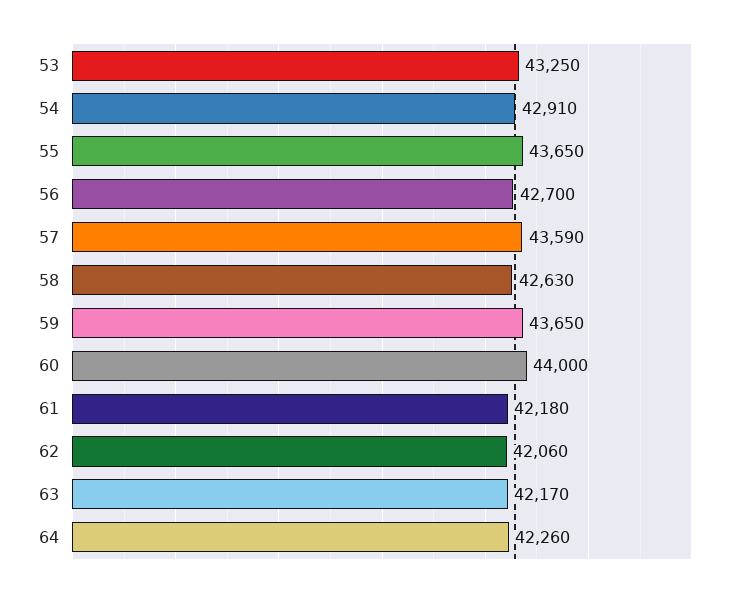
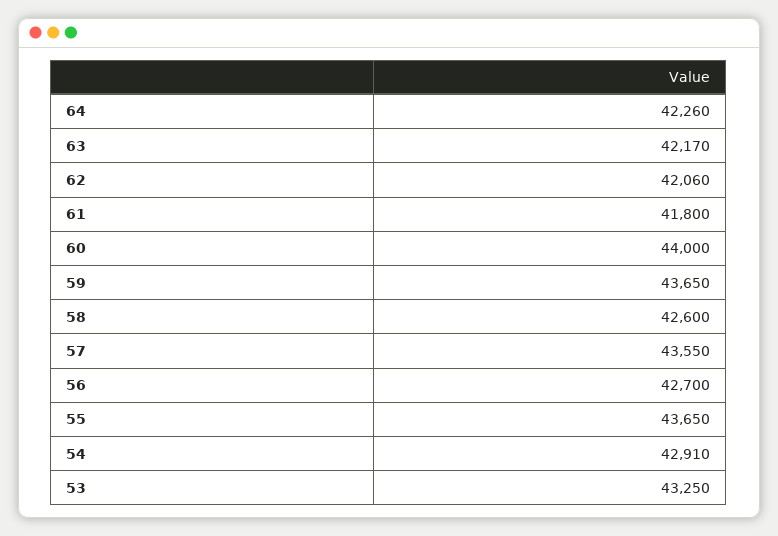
57: 43590 -> 43550
58: 42630 -> 42600
61: 42180 -> 41800

